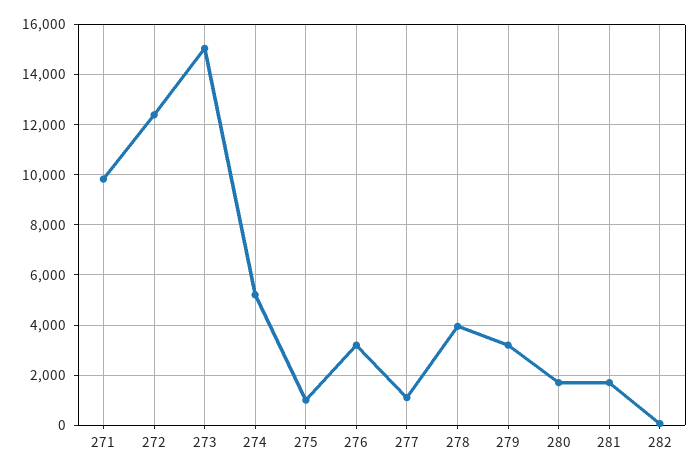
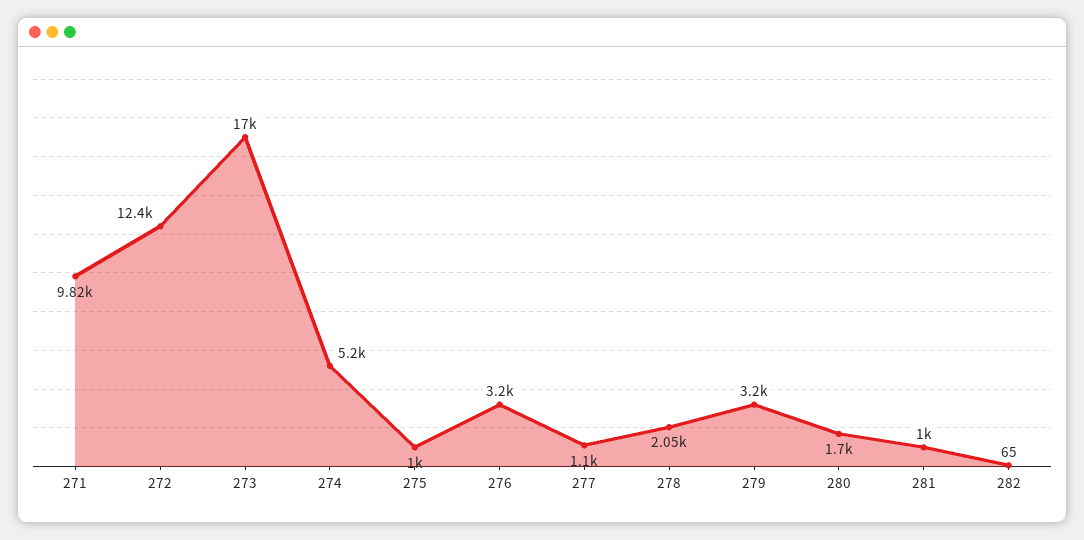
273: 15000 -> 17000
278: 4000 -> 2050
281: 1750 -> 1000

